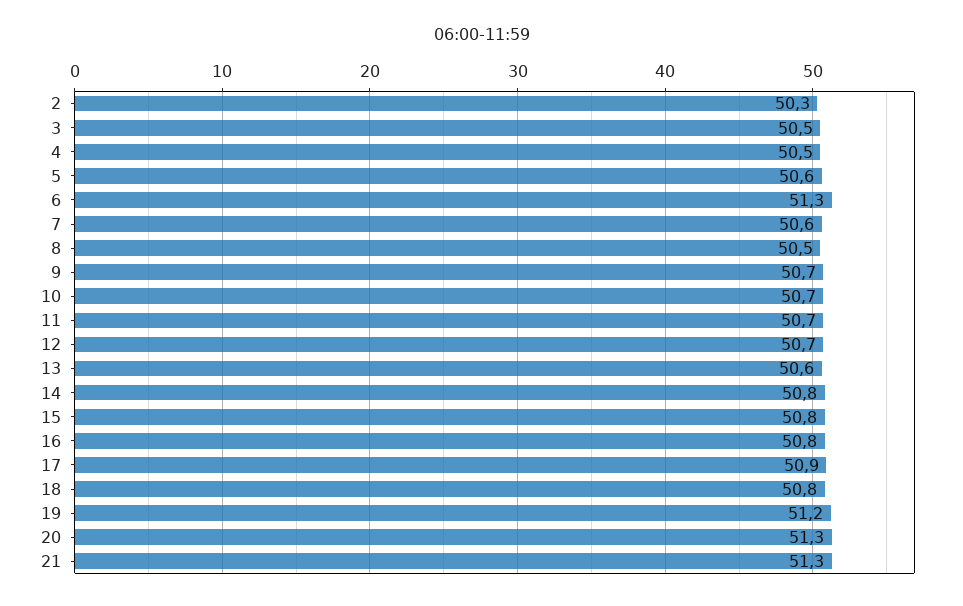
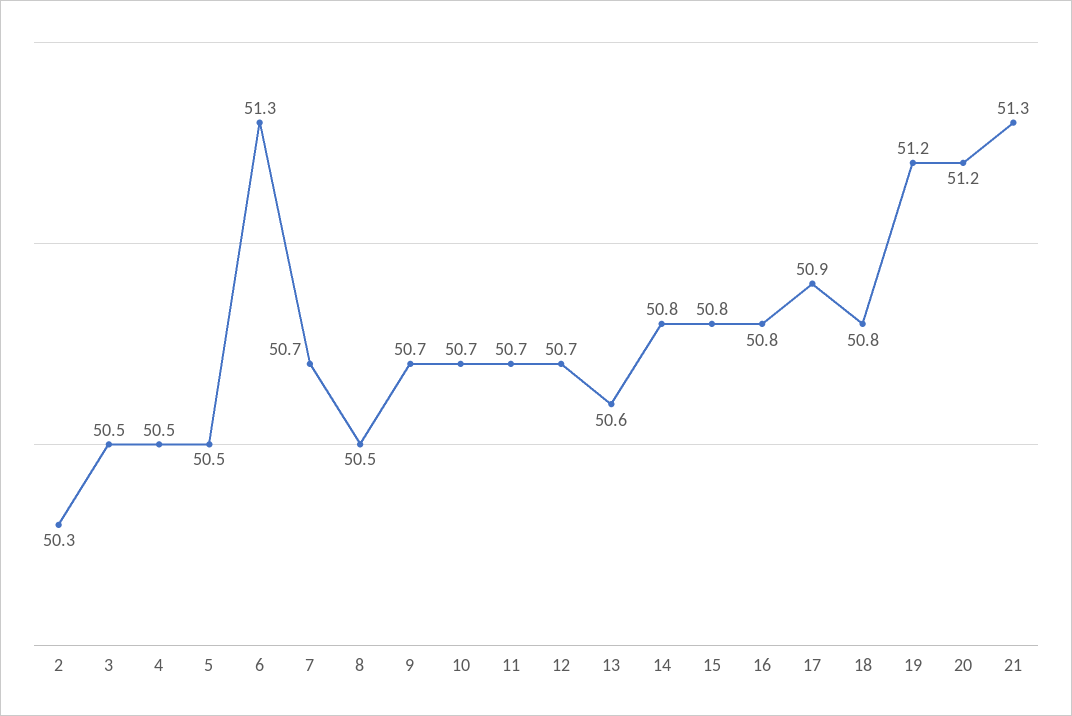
5: 50.6 -> 50.5
7: 50.6 -> 50.7
20: 51.3 -> 51.2

